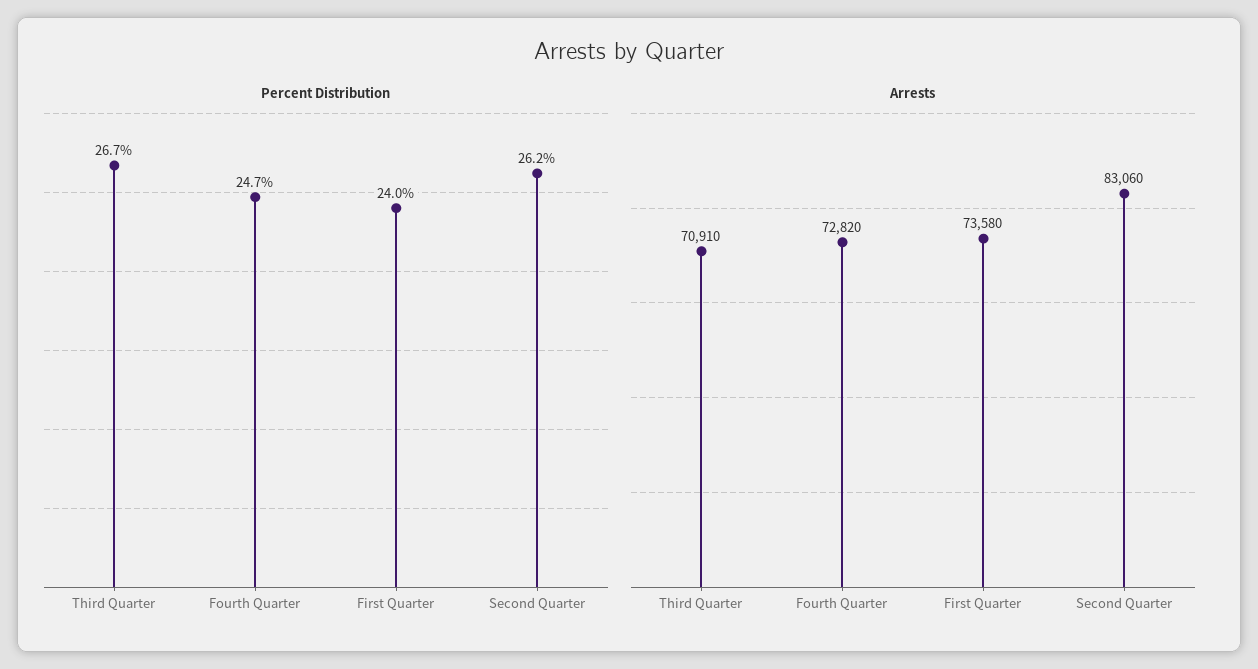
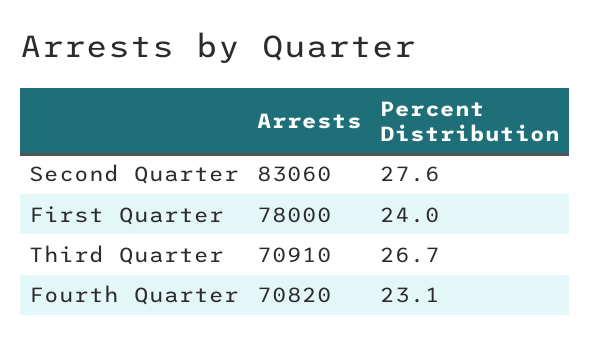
Percent Distribution, Fourth Quarter: 24.7 -> 23.1
Percent Distribution, Second Quarter: 26.2 -> 27.6
Arrests, Fourth Quarter: 72820 -> 70820
Arrests, First Quarter: 73580 -> 78000

